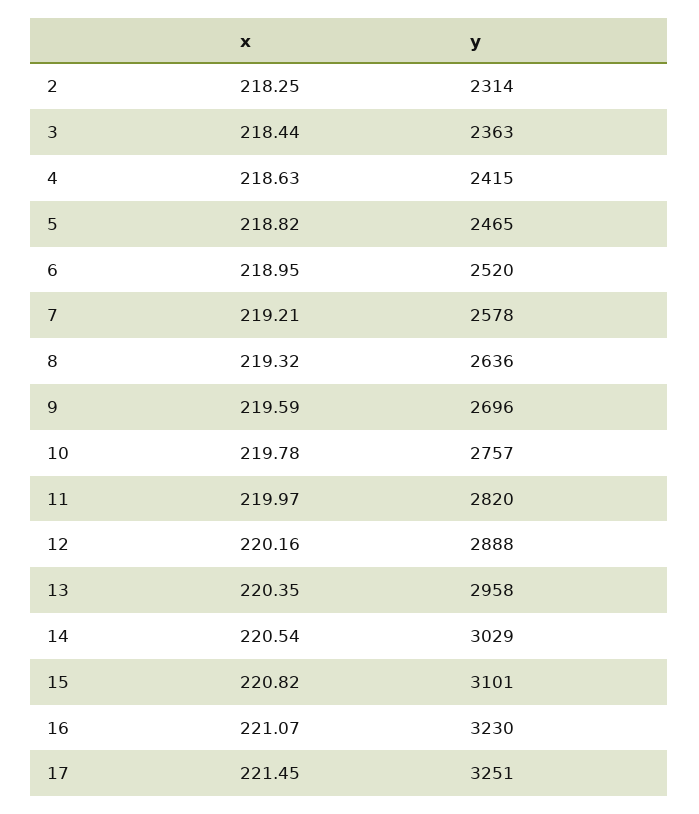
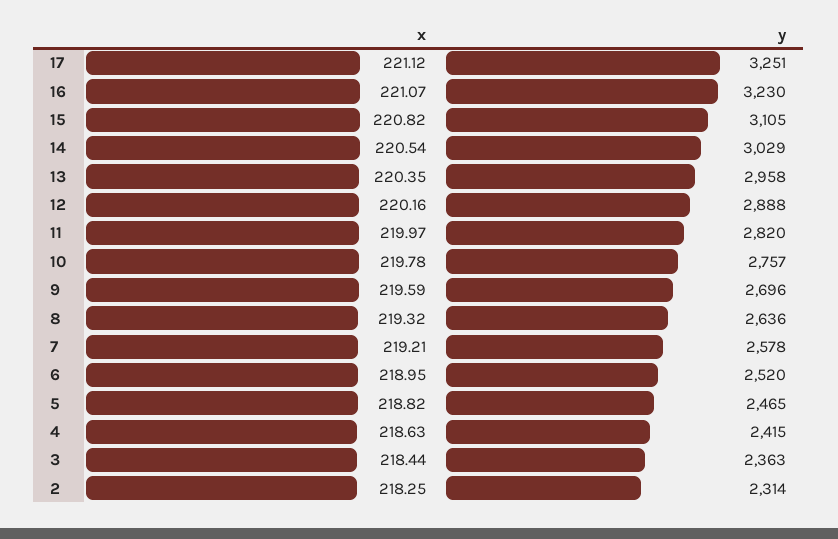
y, 15: 3101 -> 3105
x, 17: 221.45 -> 221.12

